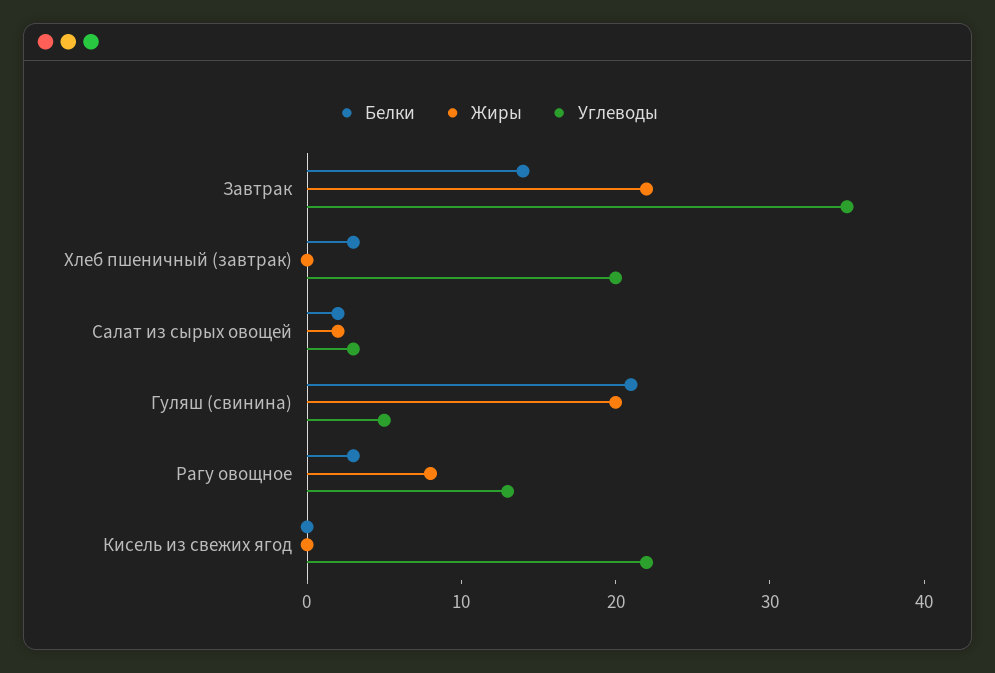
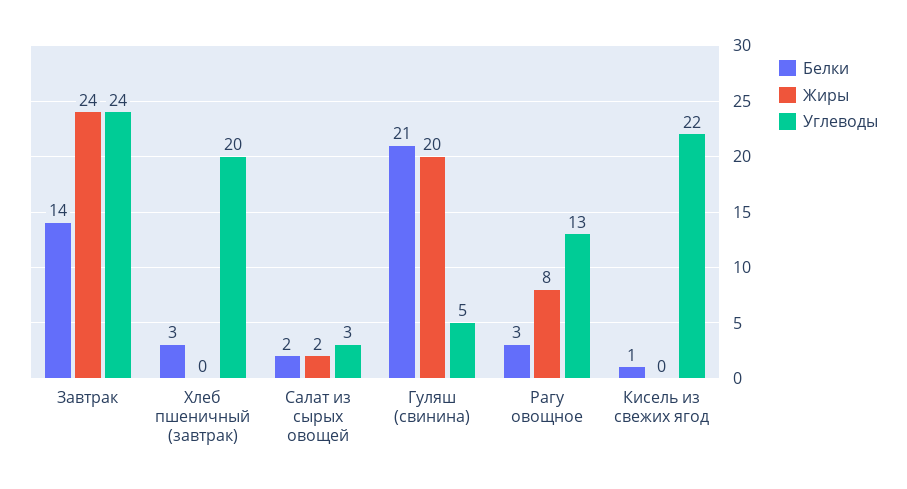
Жиры, Завтрак: 22 -> 24
Углеводы, Завтрак: 35 -> 24
Белки, Кисель из свежих ягод: 0 -> 1

